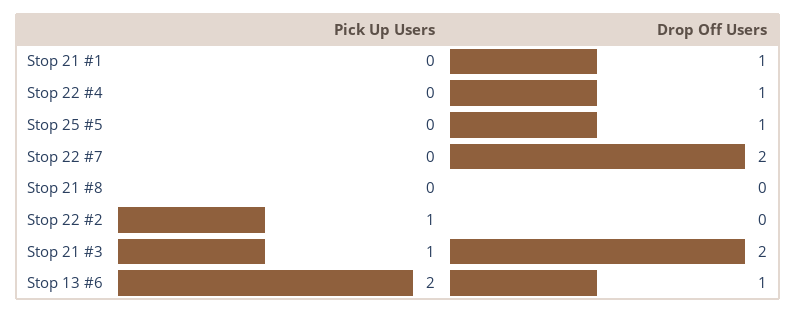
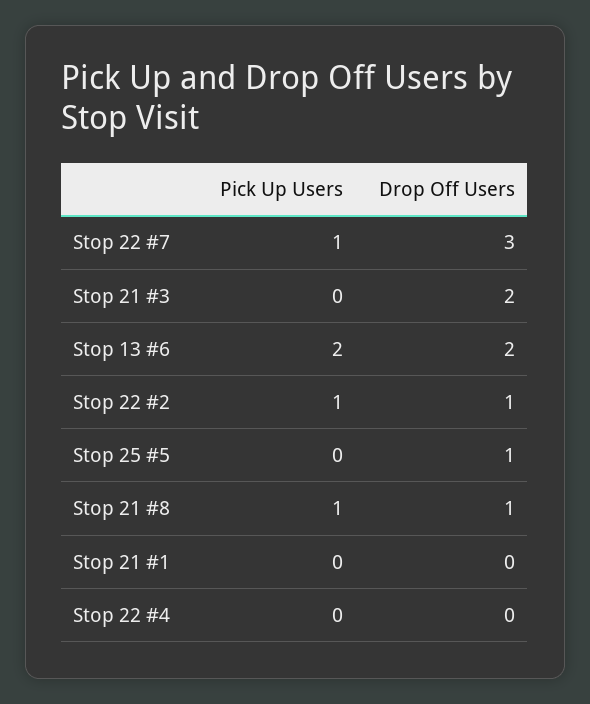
Drop Off Users, Stop 21 #1: 1 -> 0
Drop Off Users, Stop 22 #4: 1 -> 0
Pick Up Users, Stop 22 #7: 0 -> 1
Drop Off Users, Stop 22 #7: 2 -> 3
Pick Up Users, Stop 21 #8: 0 -> 1
Drop Off Users, Stop 21 #8: 0 -> 1
Drop Off Users, Stop 22 #2: 0 -> 1
Pick Up Users, Stop 21 #3: 1 -> 0
Drop Off Users, Stop 13 #6: 1 -> 2

